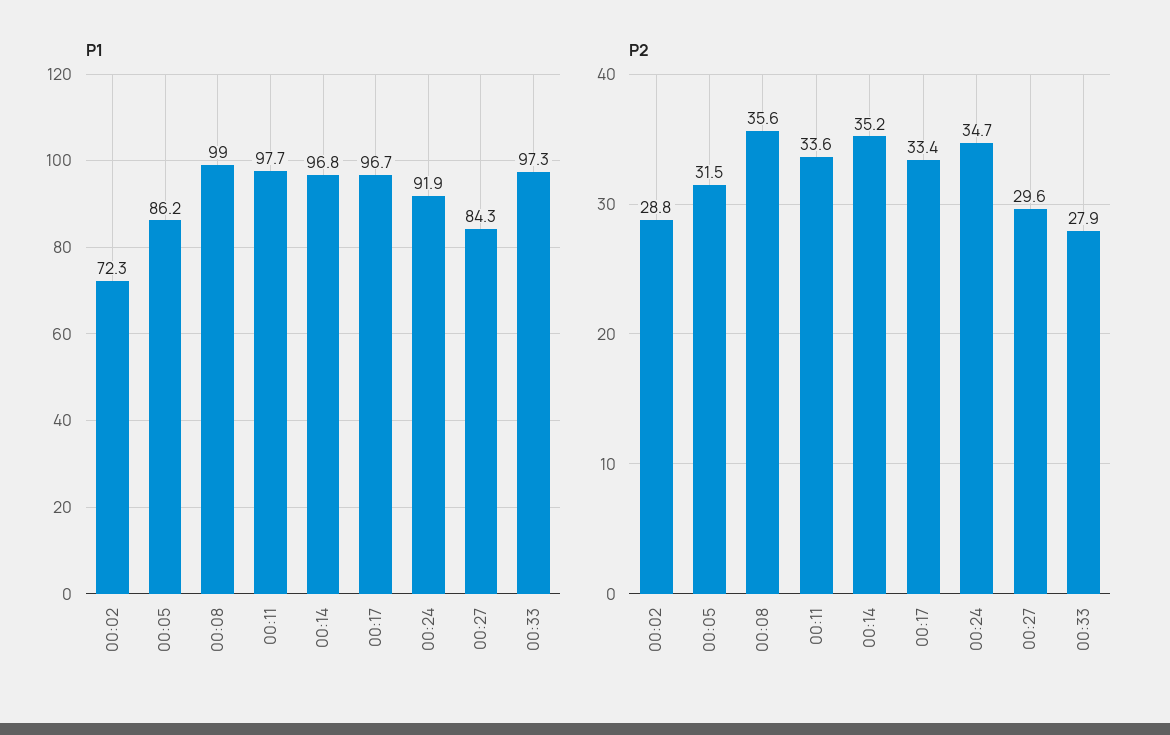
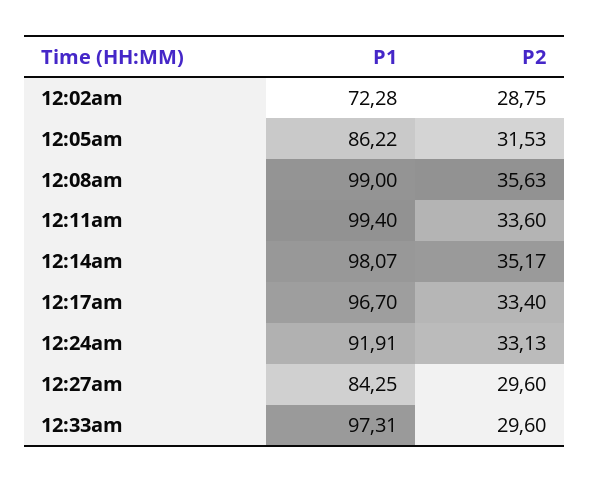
P1, 00:11: 97.7 -> 99.4
P1, 00:14: 96.8 -> 98.07
P2, 00:24: 34.7 -> 33.13
P2, 00:33: 27.9 -> 29.6

